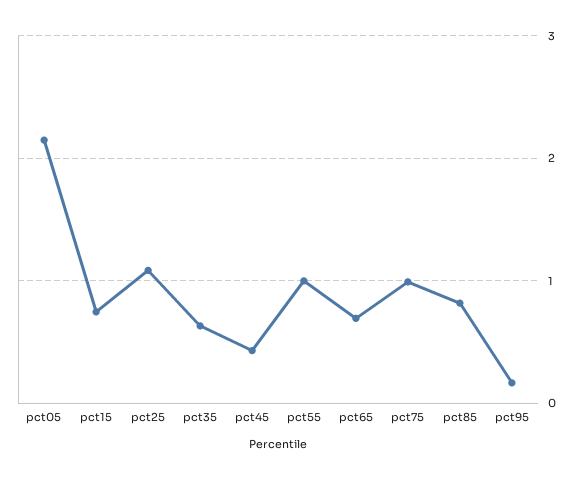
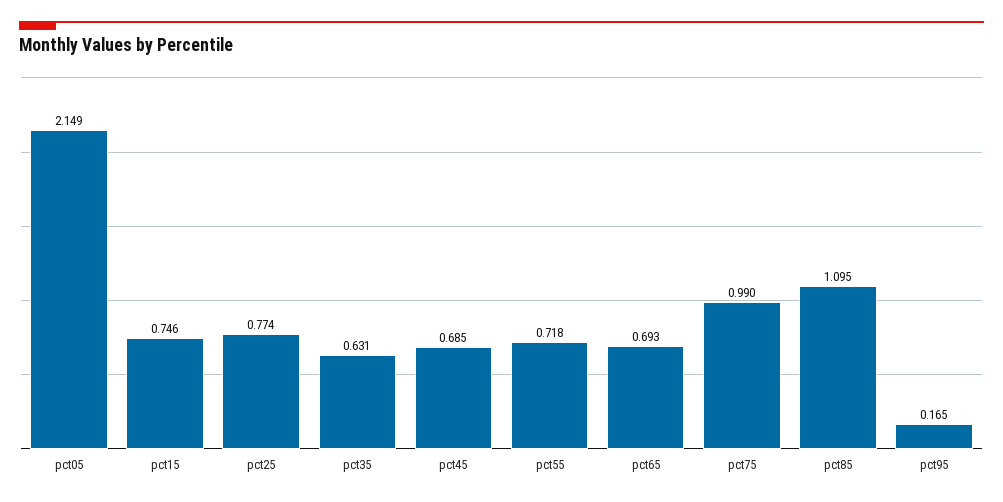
pct25: 1.1 -> 0.774
pct45: 0.4 -> 0.685
pct55: 1 -> 0.718
pct85: 0.8 -> 1.095

